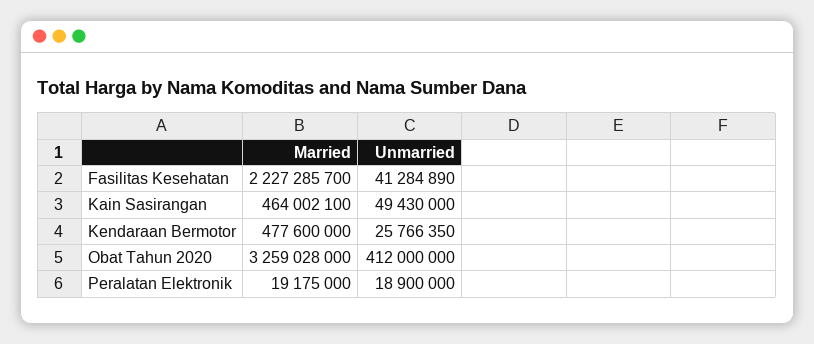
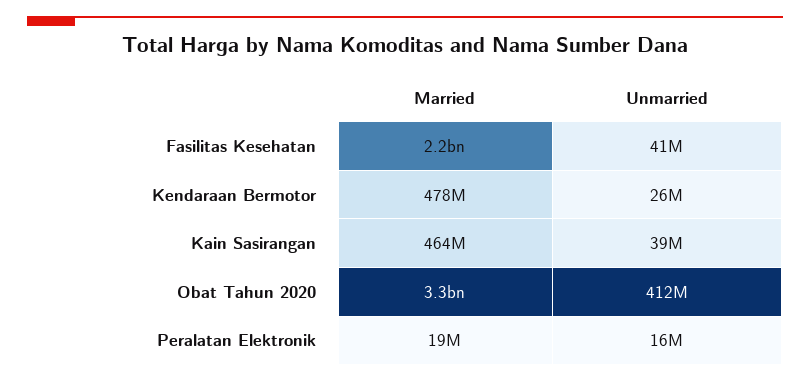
Unmarried, Kain Sasirangan: 49430000 -> 39000000
Unmarried, Peralatan Elektronik: 18900000 -> 16000000

